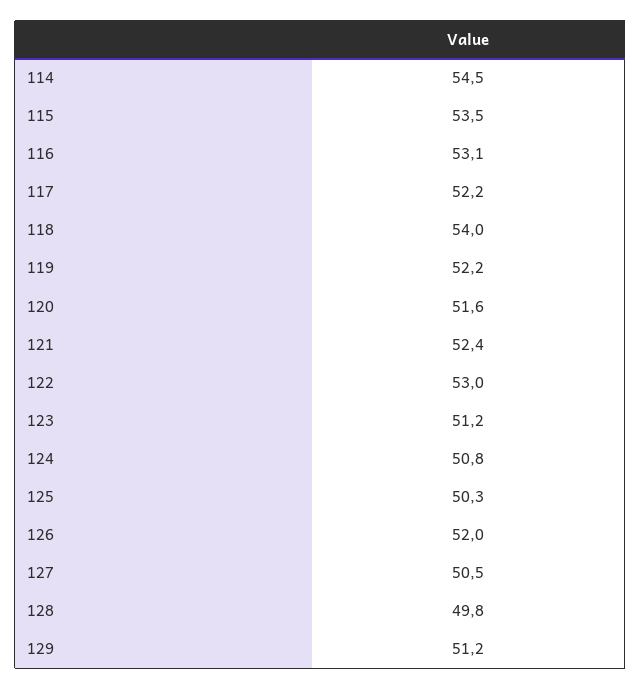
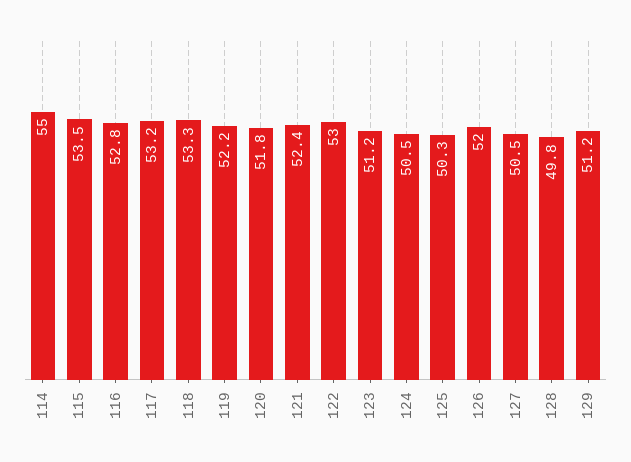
114: 54.5 -> 55
116: 53.1 -> 52.8
117: 52.2 -> 53.2
118: 54 -> 53.3
120: 51.6 -> 51.8
124: 50.8 -> 50.5

